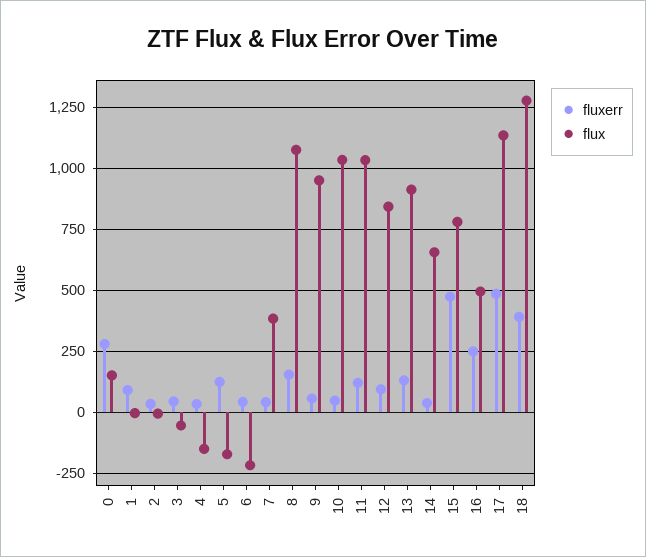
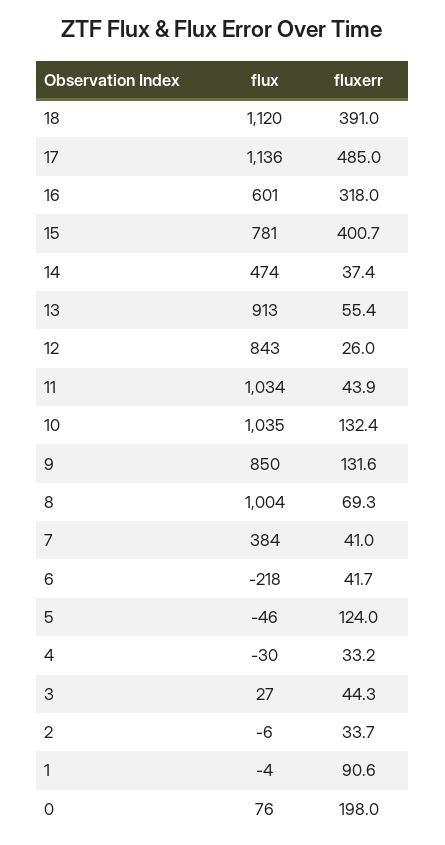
fluxerr, 0: 275 -> 198
flux, 0: 150 -> 76
flux, 3: -50 -> 27
flux, 4: -150 -> -30
flux, 5: -175 -> -46
fluxerr, 8: 150 -> 69.3
flux, 8: 1075 -> 1004
fluxerr, 9: 50 -> 131.6
flux, 9: 950 -> 850
fluxerr, 10: 50 -> 132.4
fluxerr, 11: 125 -> 43.9
fluxerr, 12: 100 -> 26
fluxerr, 13: 125 -> 55.4
flux, 14: 650 -> 474
fluxerr, 15: 475 -> 400.7
fluxerr, 16: 250 -> 318
flux, 16: 500 -> 601
flux, 18: 1275 -> 1120

